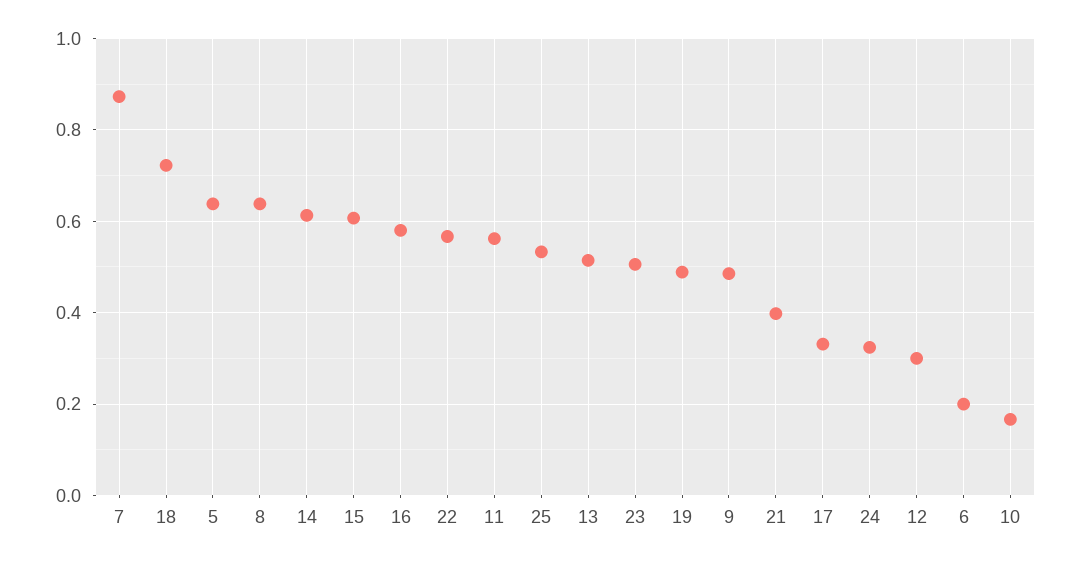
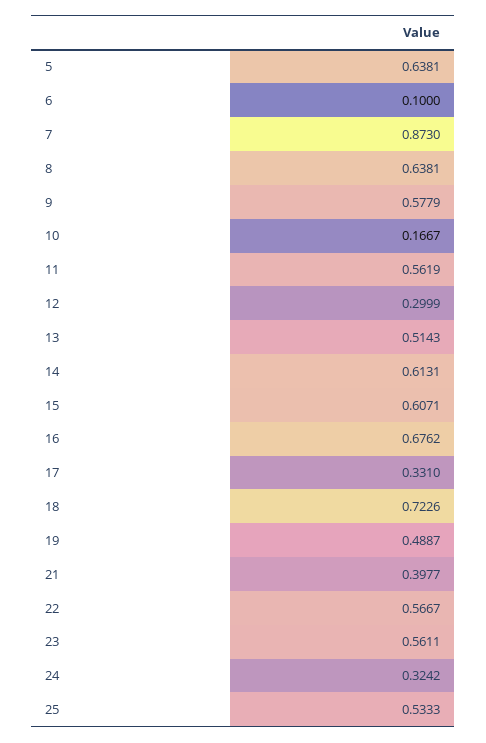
16: 0.58 -> 0.6762
23: 0.5 -> 0.5611
9: 0.48 -> 0.5779
6: 0.2 -> 0.1

